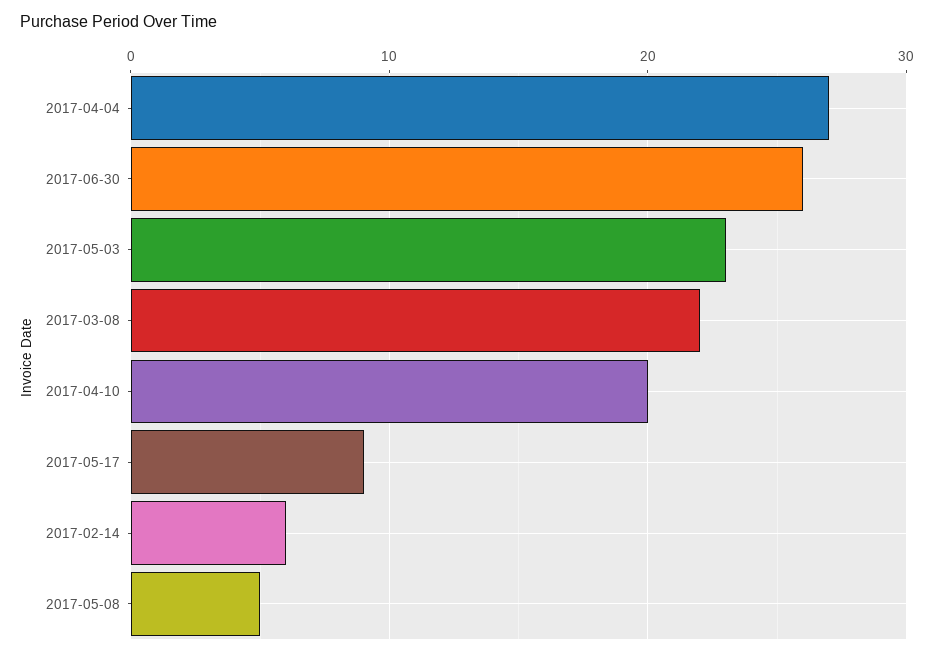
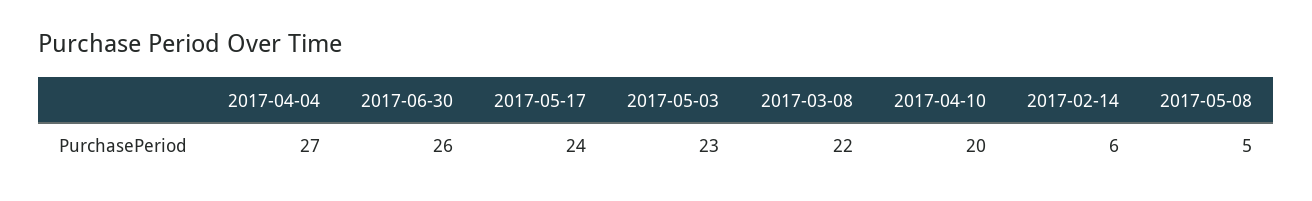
2017-05-17: 9 -> 24

